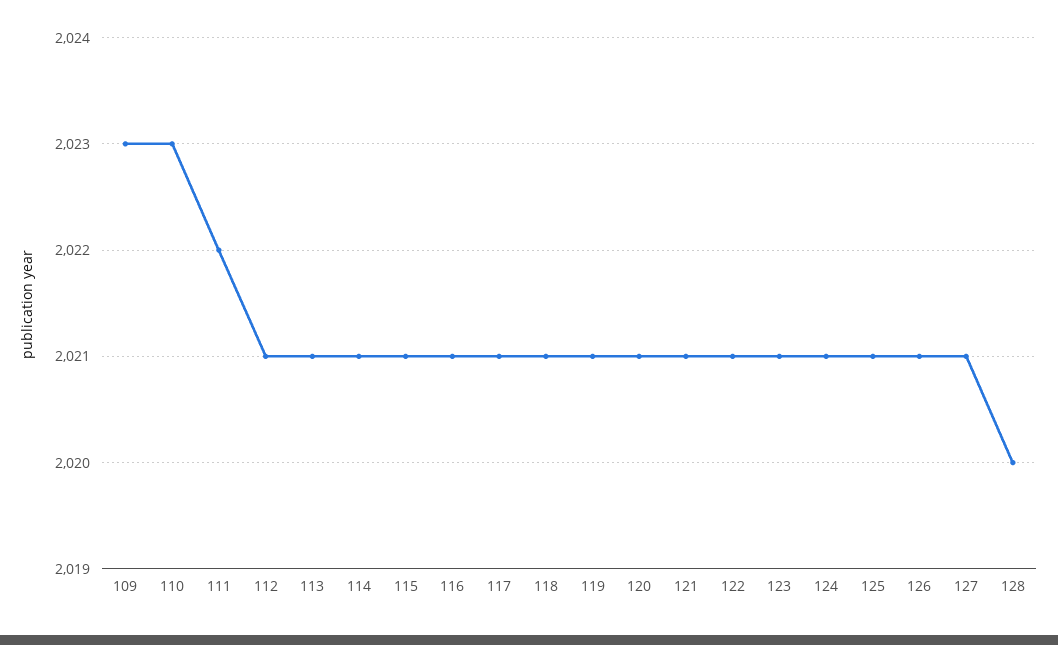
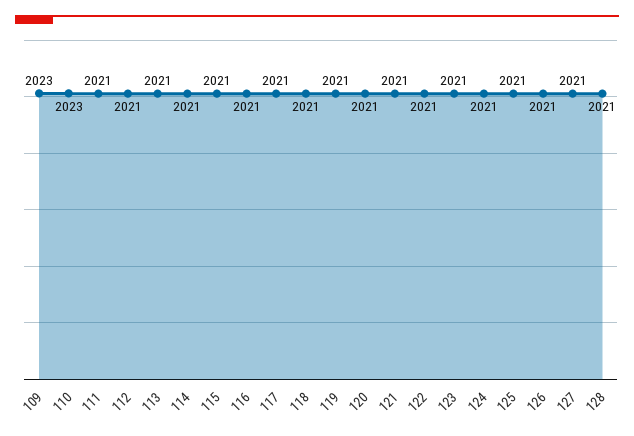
111: 2022 -> 2021
128: 2020 -> 2021

